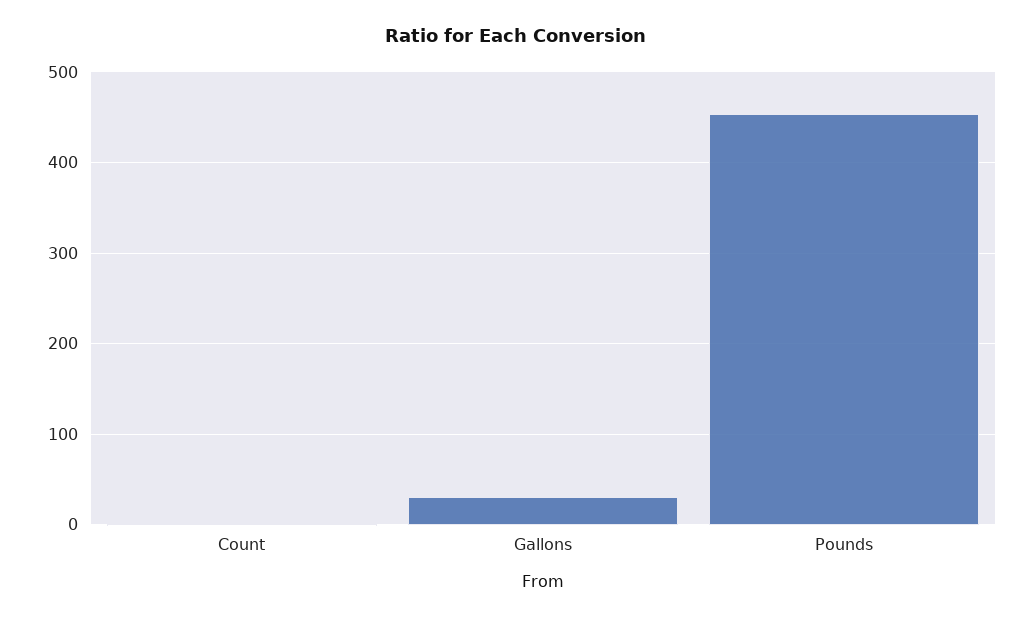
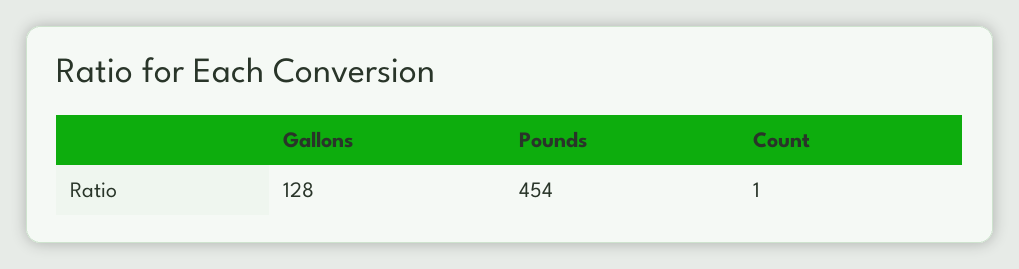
Gallons: 30 -> 128

